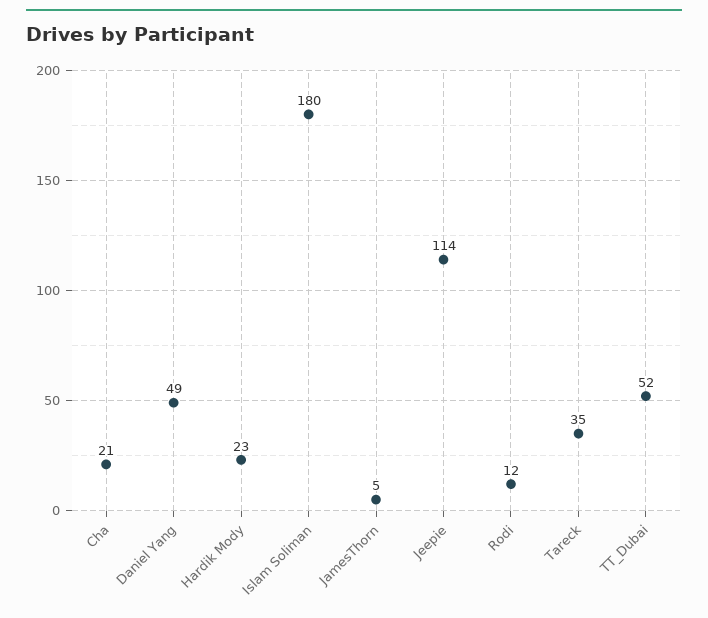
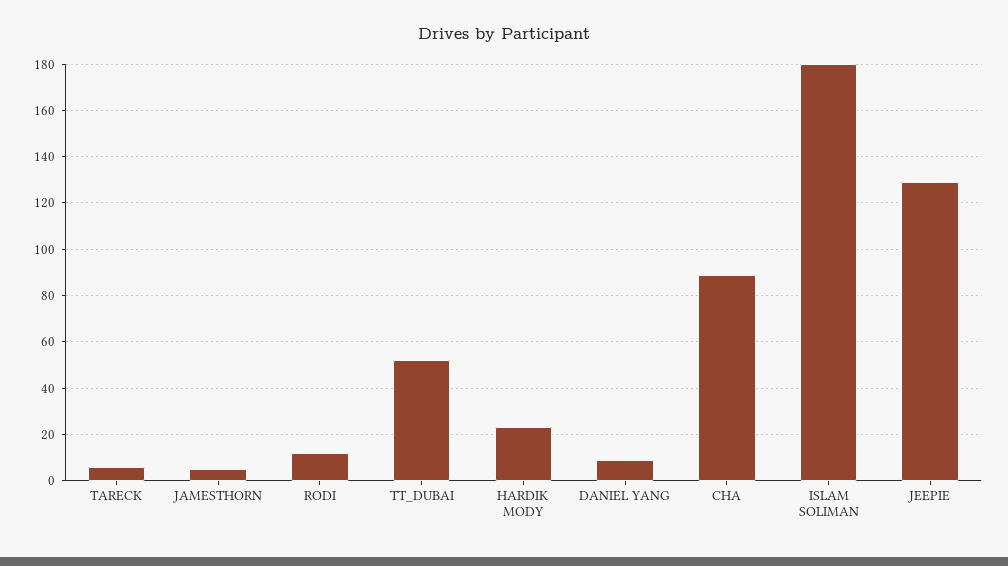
Cha: 21 -> 90
Daniel Yang: 49 -> 10
Jeepie: 114 -> 130
Tareck: 35 -> 5

